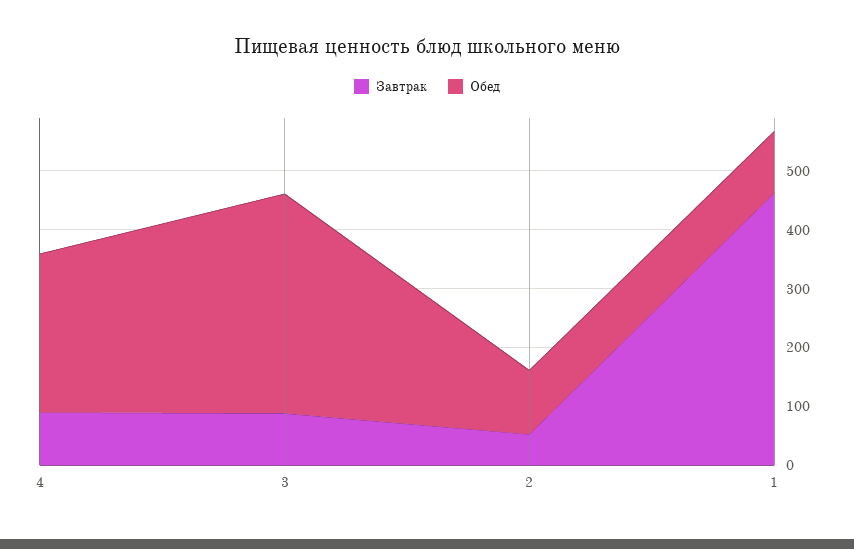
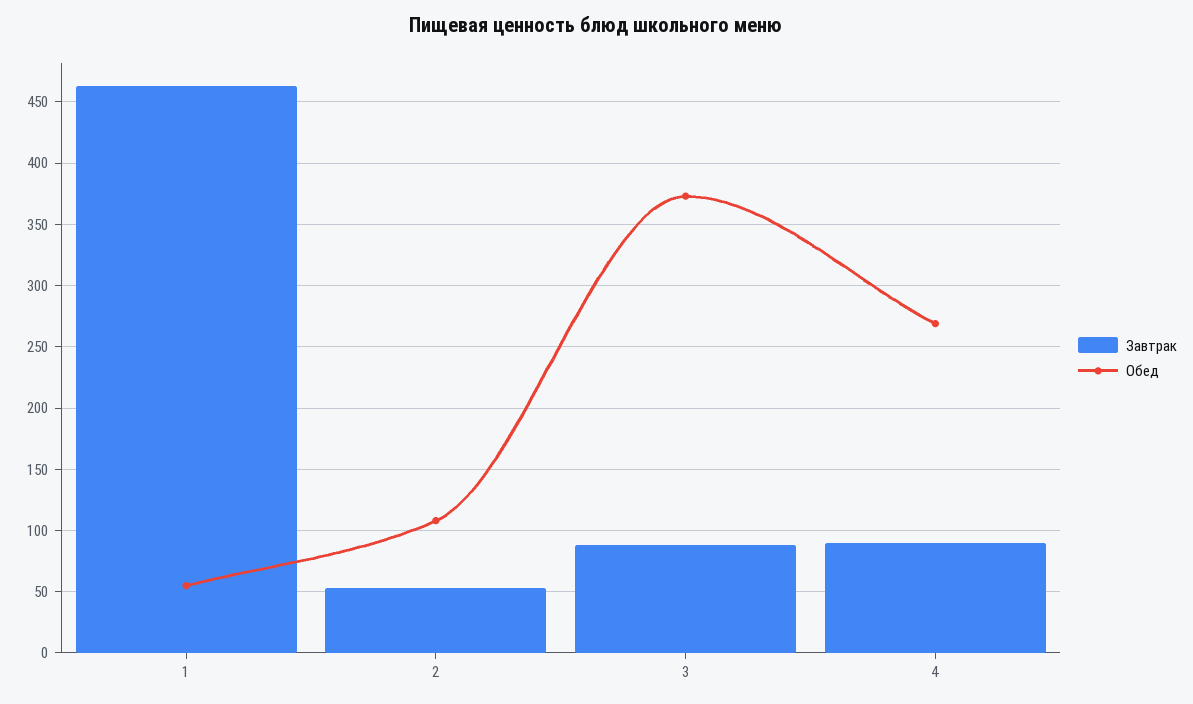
Обед, 1: 100 -> 55

